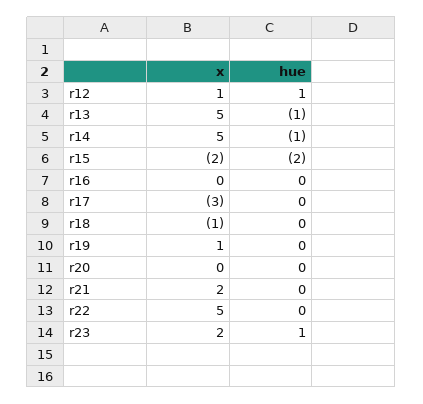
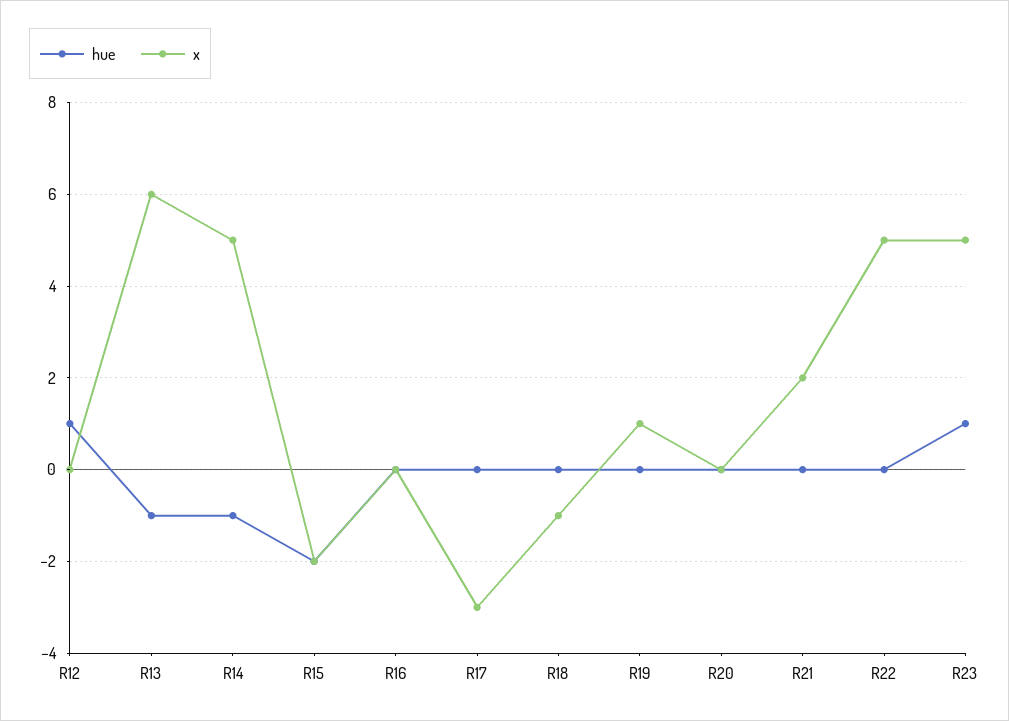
x, r12: 1 -> 0
x, r13: 5 -> 6
x, r23: 2 -> 5

